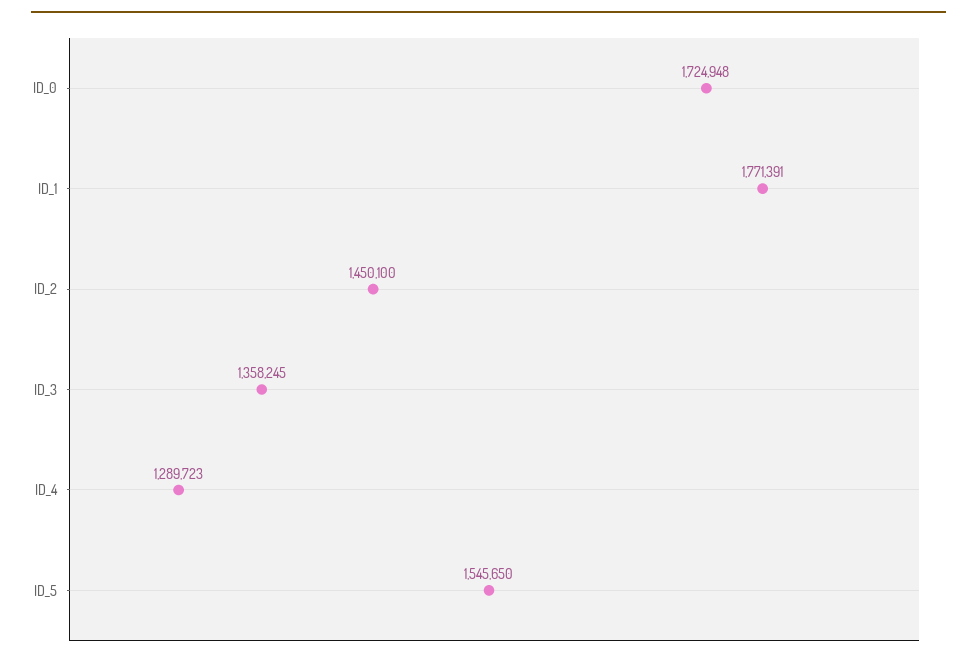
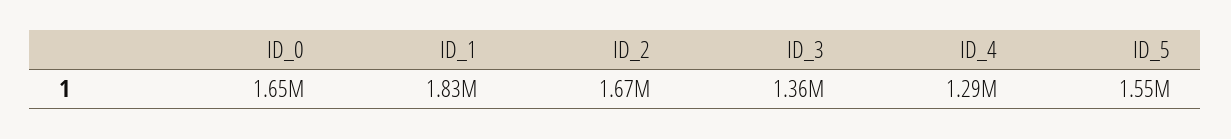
ID_0: 1724948 -> 1650000
ID_1: 1771391 -> 1830000
ID_2: 1450100 -> 1670000

